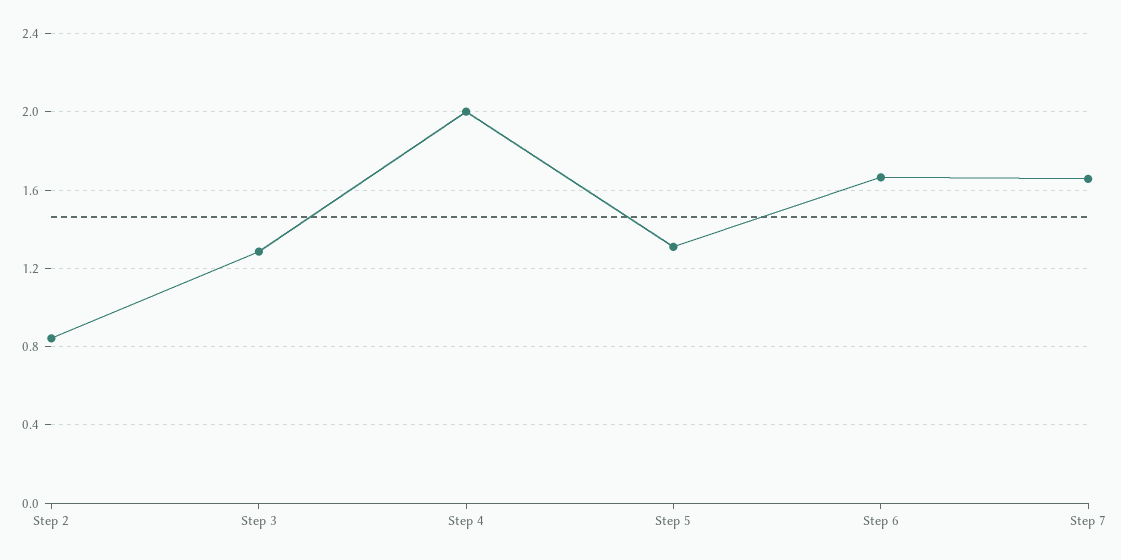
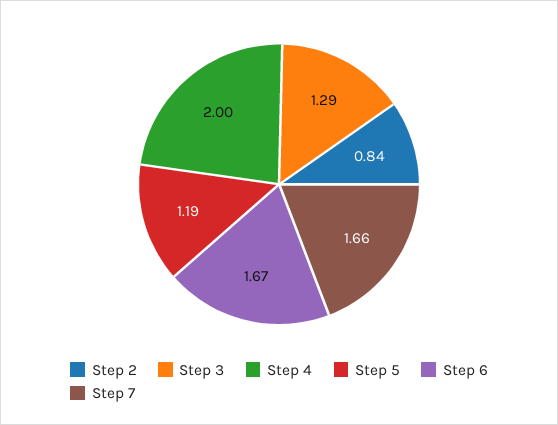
Step 5: 1.3 -> 1.19

